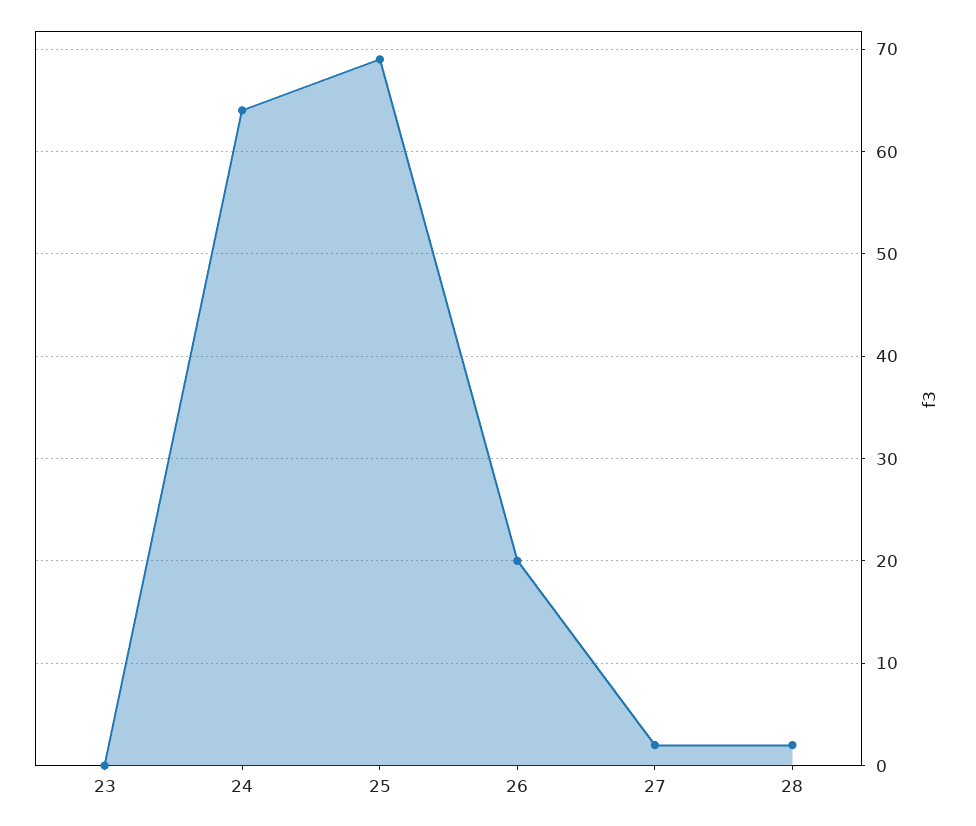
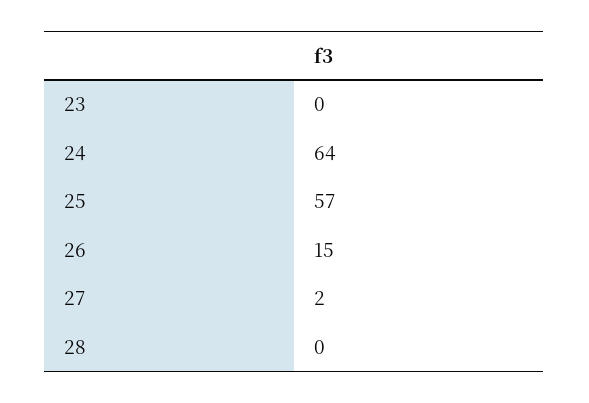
25: 69 -> 57
26: 20 -> 15
28: 2 -> 0

